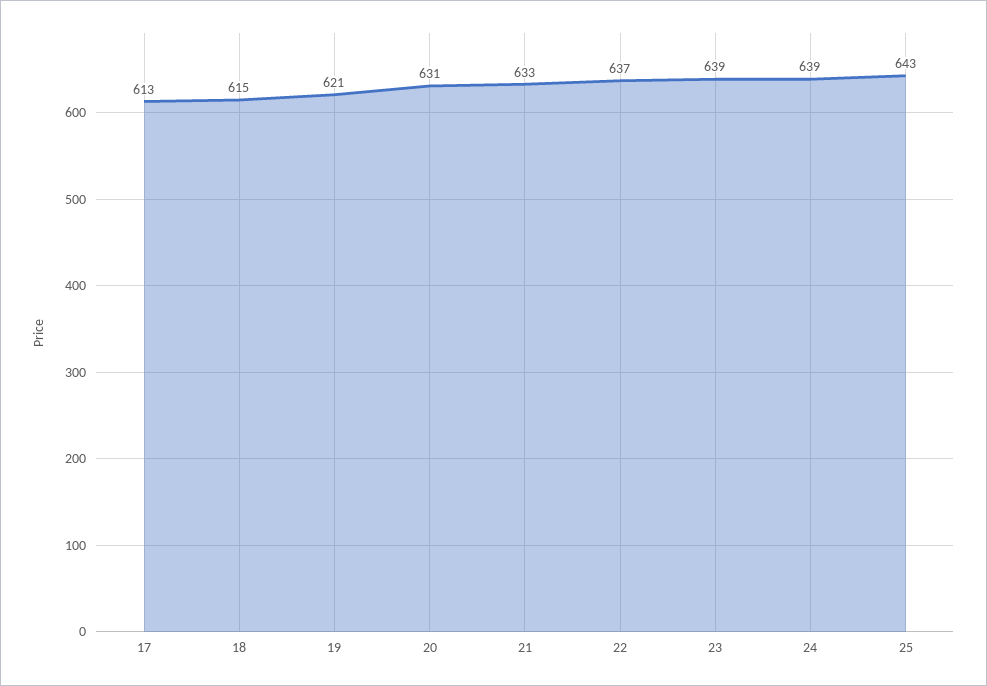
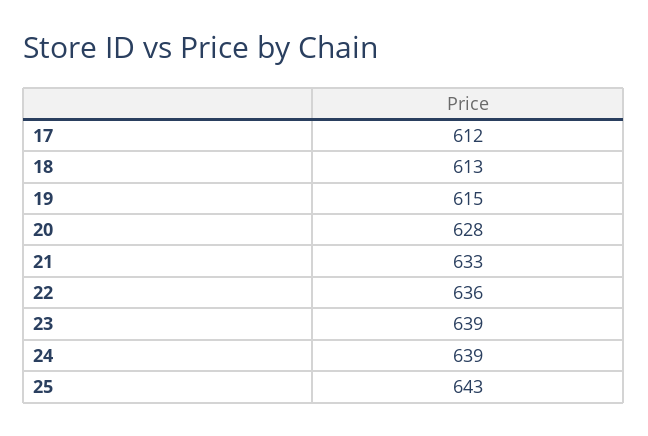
17: 613 -> 612
18: 615 -> 613
19: 621 -> 615
20: 631 -> 628
22: 637 -> 636

